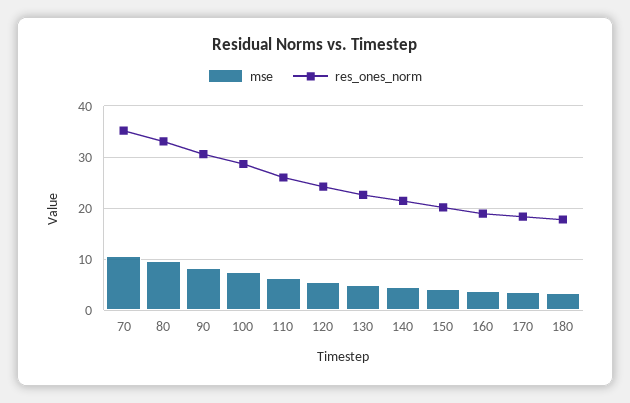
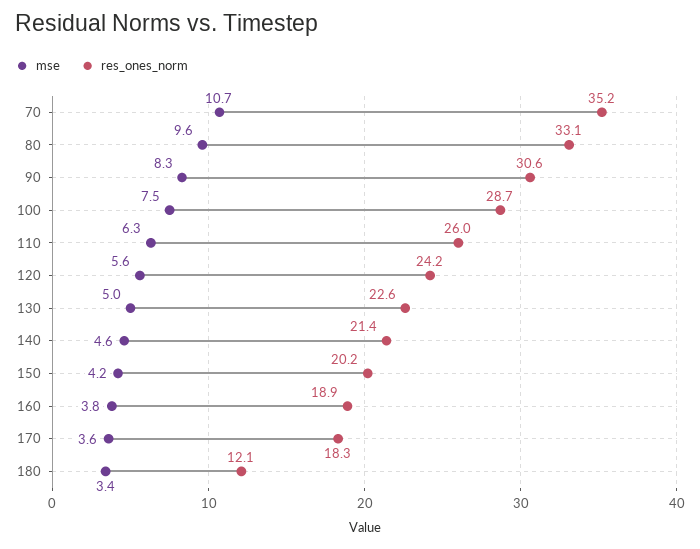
res_ones_norm, 180: 18 -> 12.1

